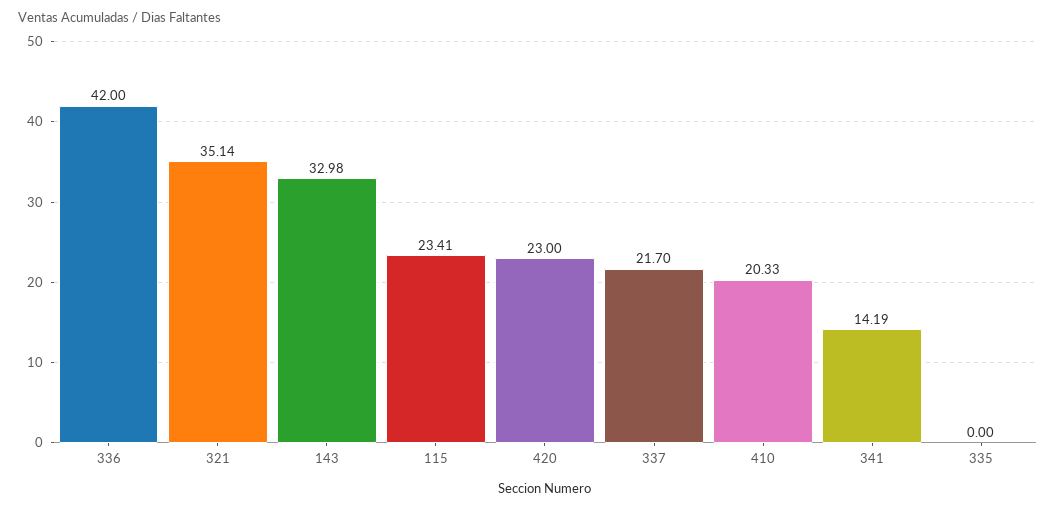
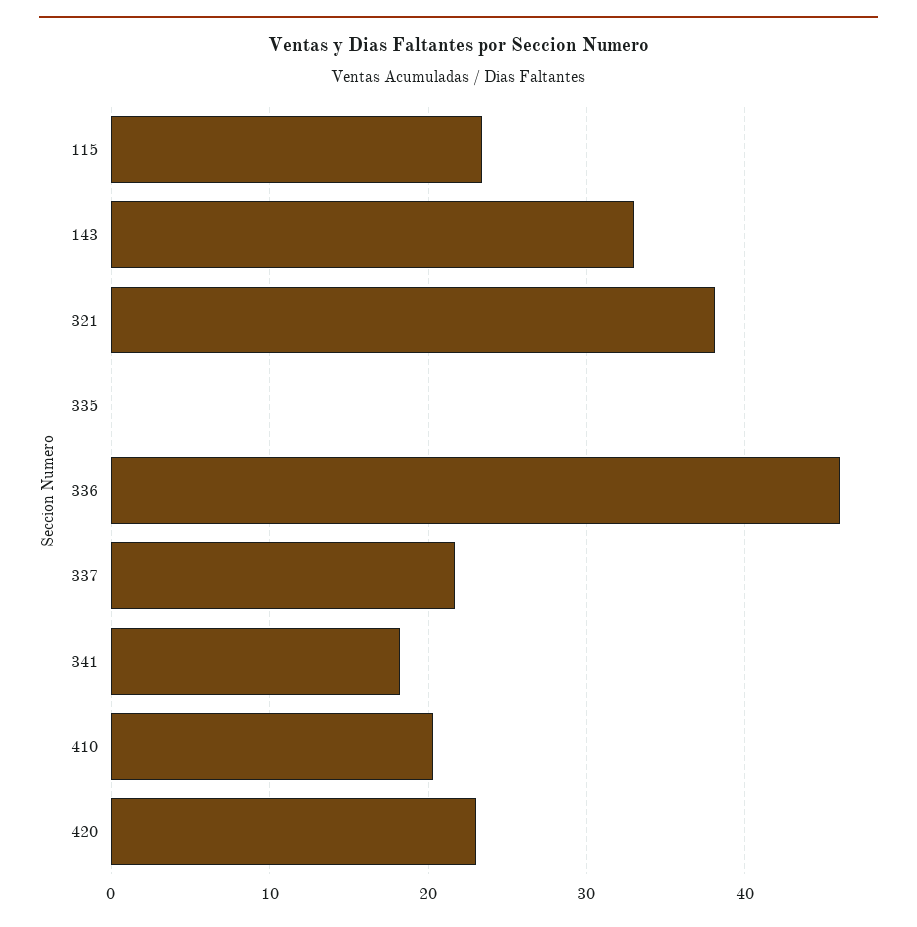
336: 42 -> 46
321: 35.14 -> 38
341: 14.19 -> 18

